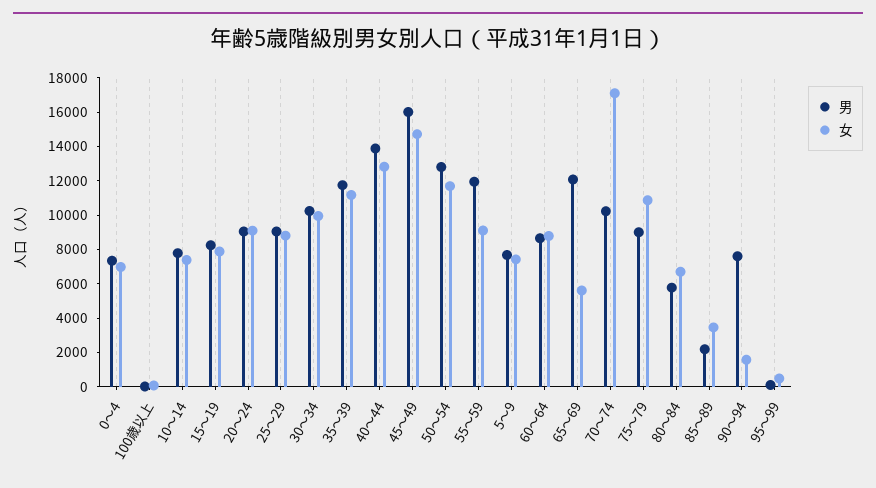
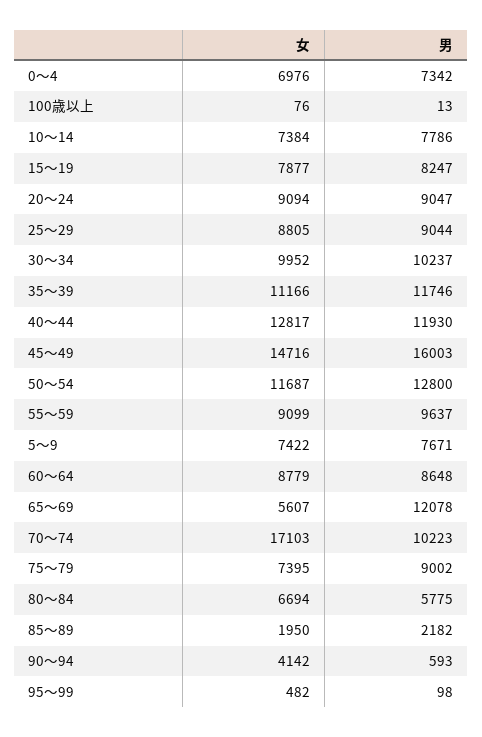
男, 40～44: 14000 -> 11930
男, 55～59: 12000 -> 9637
女, 75～79: 11000 -> 7395
女, 85～89: 3500 -> 1950
男, 90～94: 7500 -> 593
女, 90～94: 1500 -> 4142

